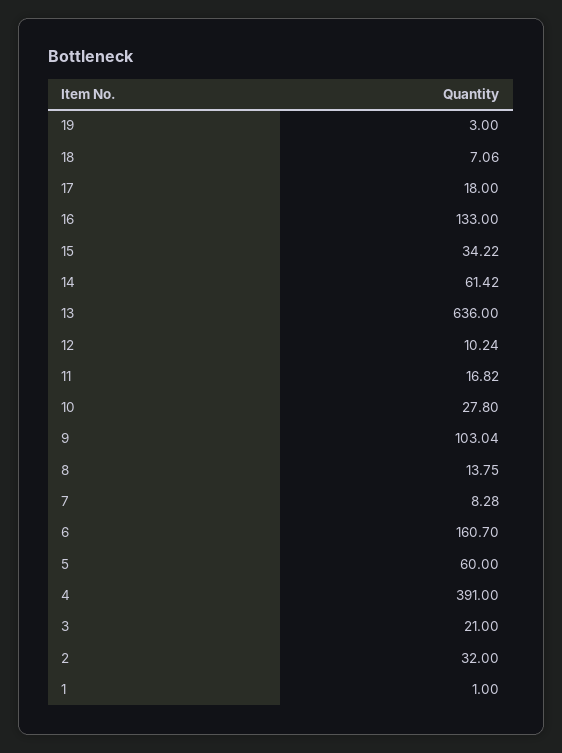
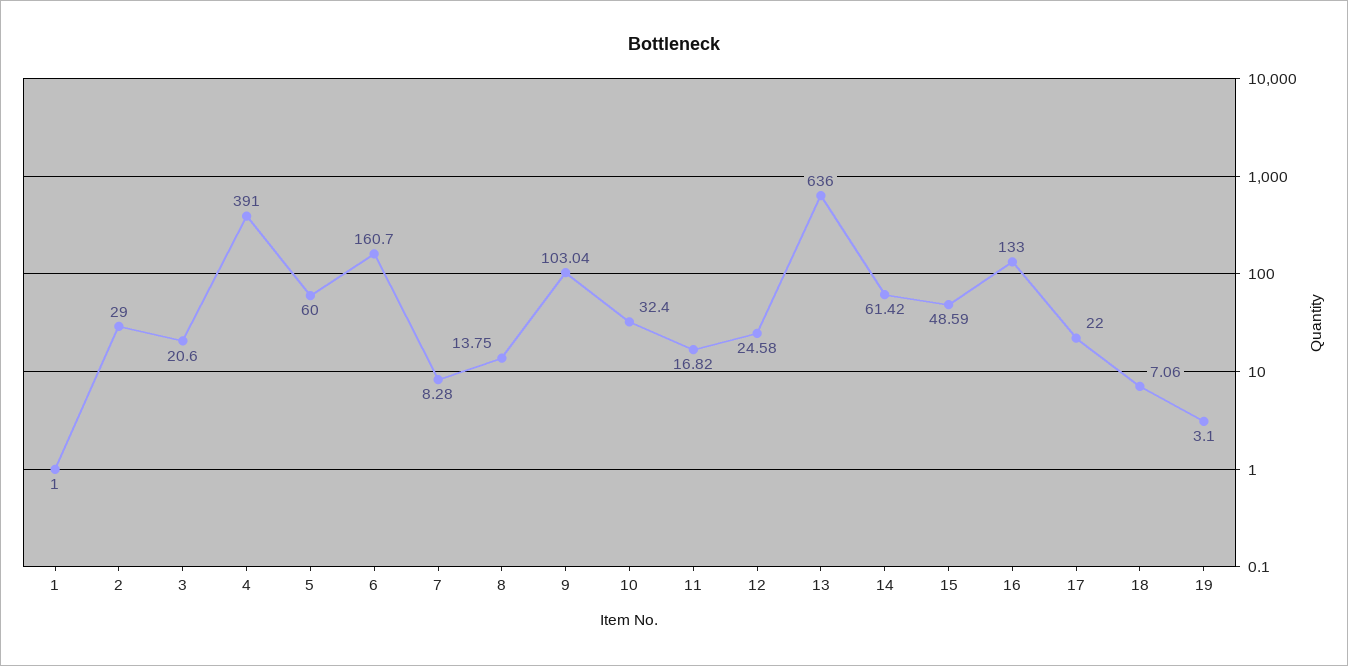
19: 3 -> 3.1
17: 18 -> 22
15: 34.22 -> 48.59
12: 10.24 -> 24.58
10: 27.8 -> 32.4
3: 21 -> 20.6
2: 32 -> 29

